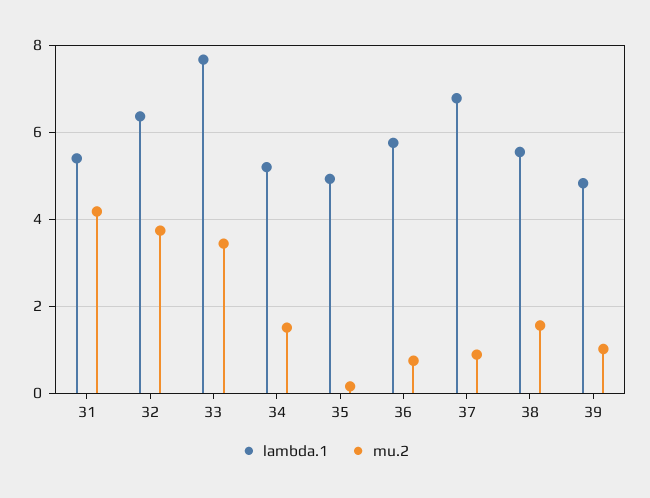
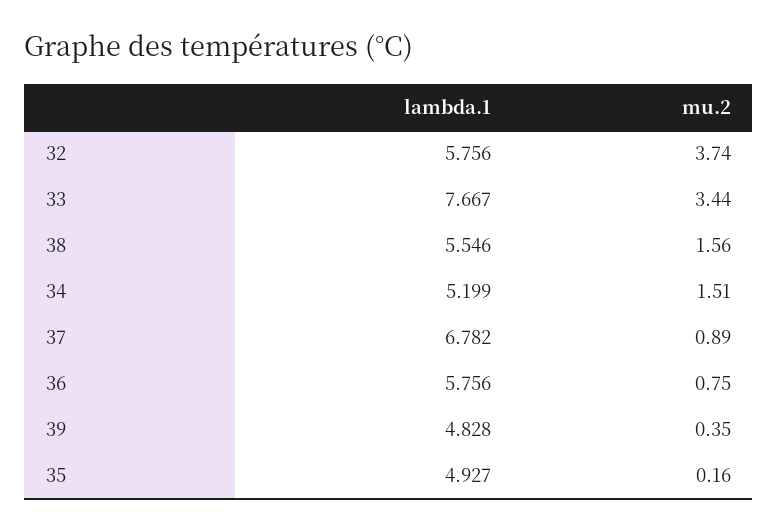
lambda.1, 31: 5.4 -> none
mu.2, 31: 4.2 -> none
lambda.1, 32: 6.4 -> 5.756
mu.2, 39: 1 -> 0.35

